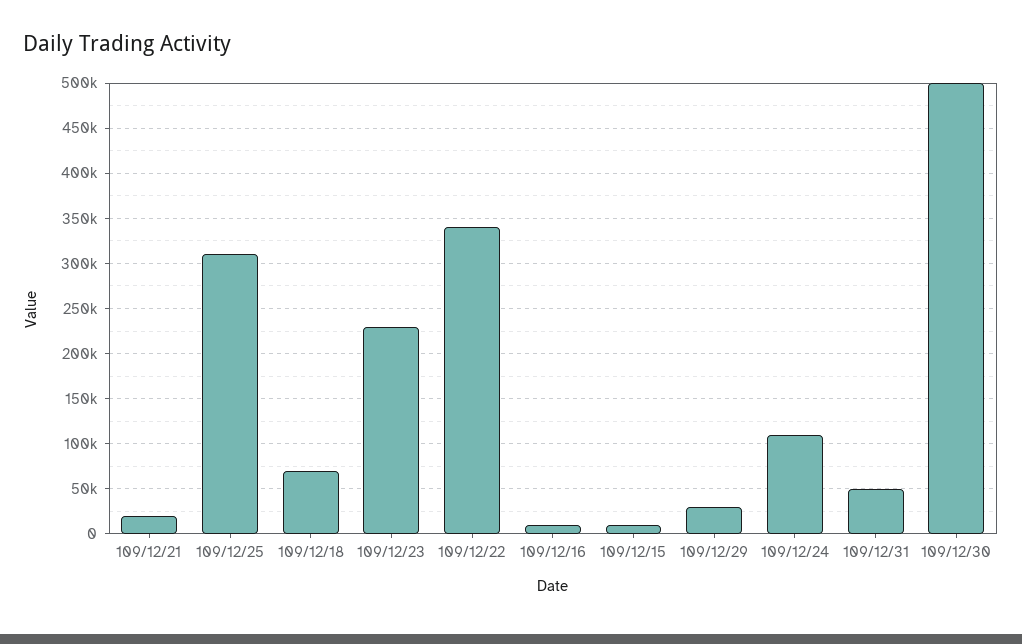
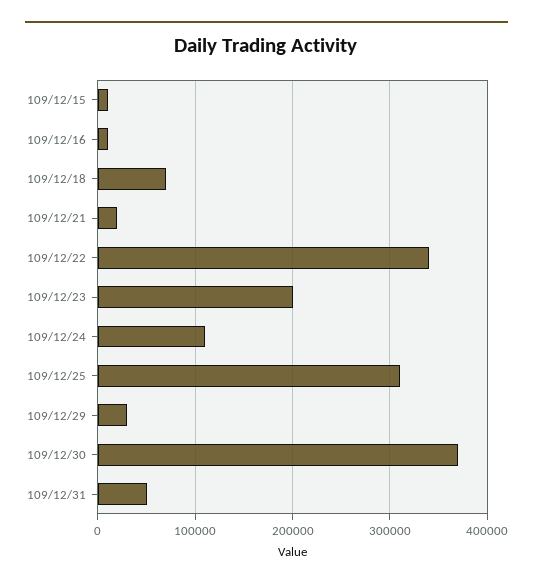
109/12/23: 230000 -> 200000
109/12/30: 500000 -> 370000

